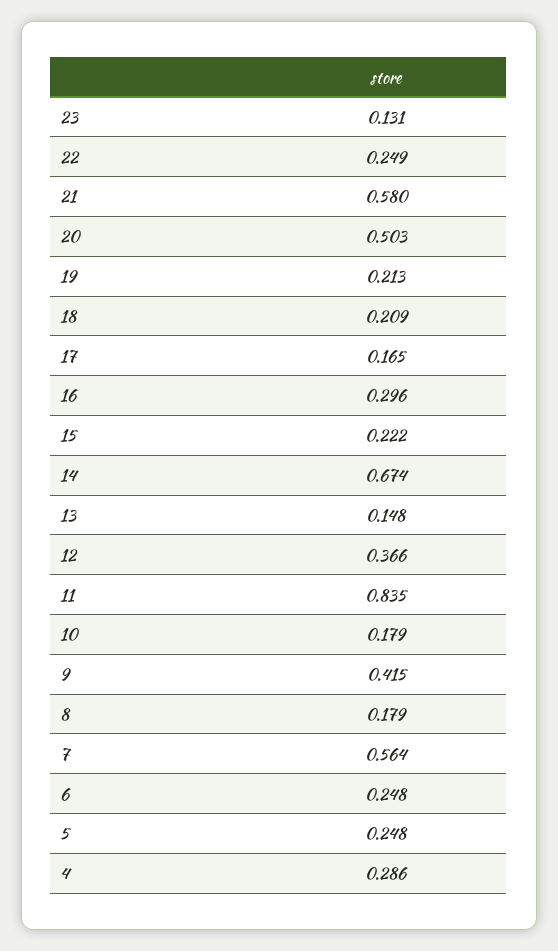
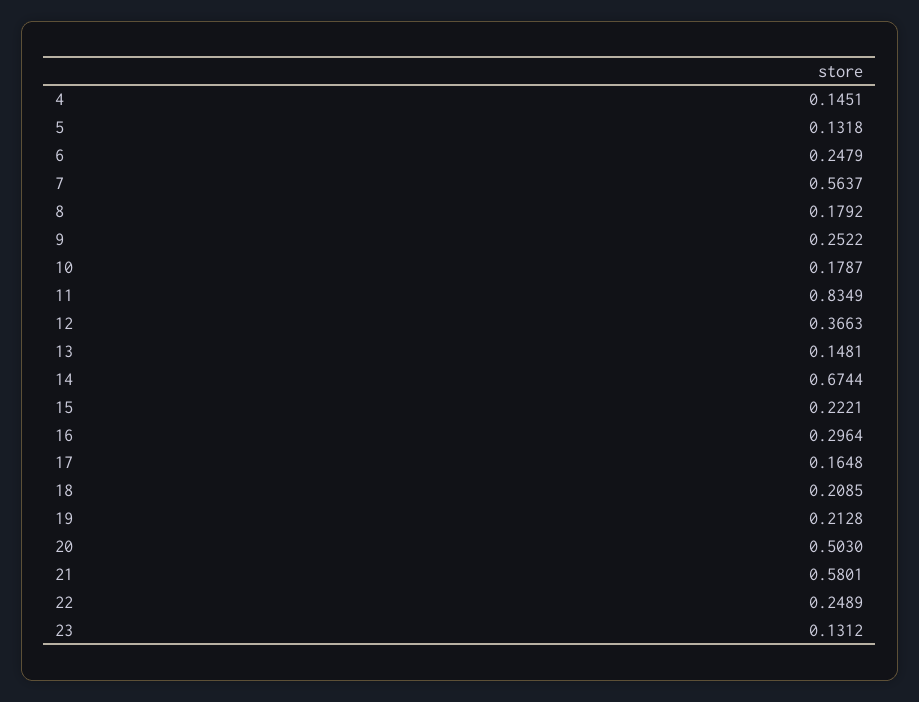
9: 0.415 -> 0.2522
5: 0.248 -> 0.1318
4: 0.286 -> 0.1451

